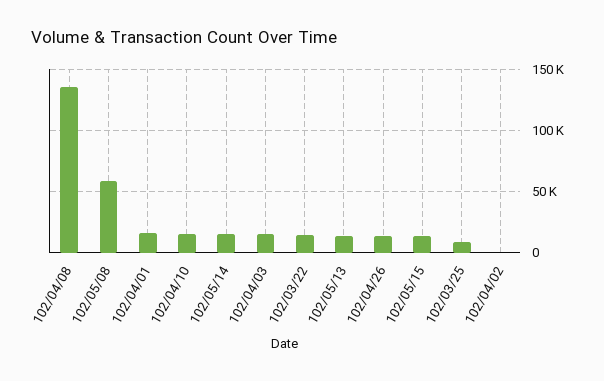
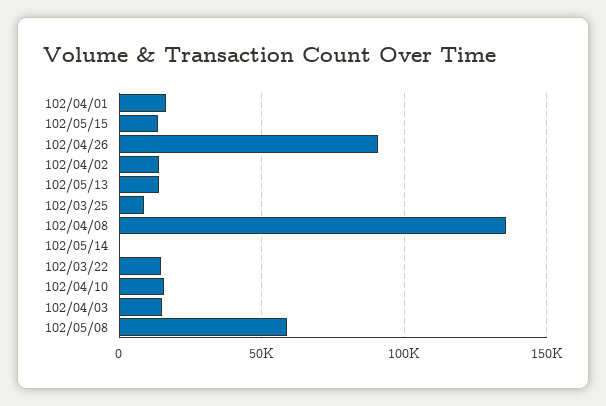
102/05/14: 15000 -> 0
102/04/26: 15000 -> 90000
102/04/02: 0 -> 15000

